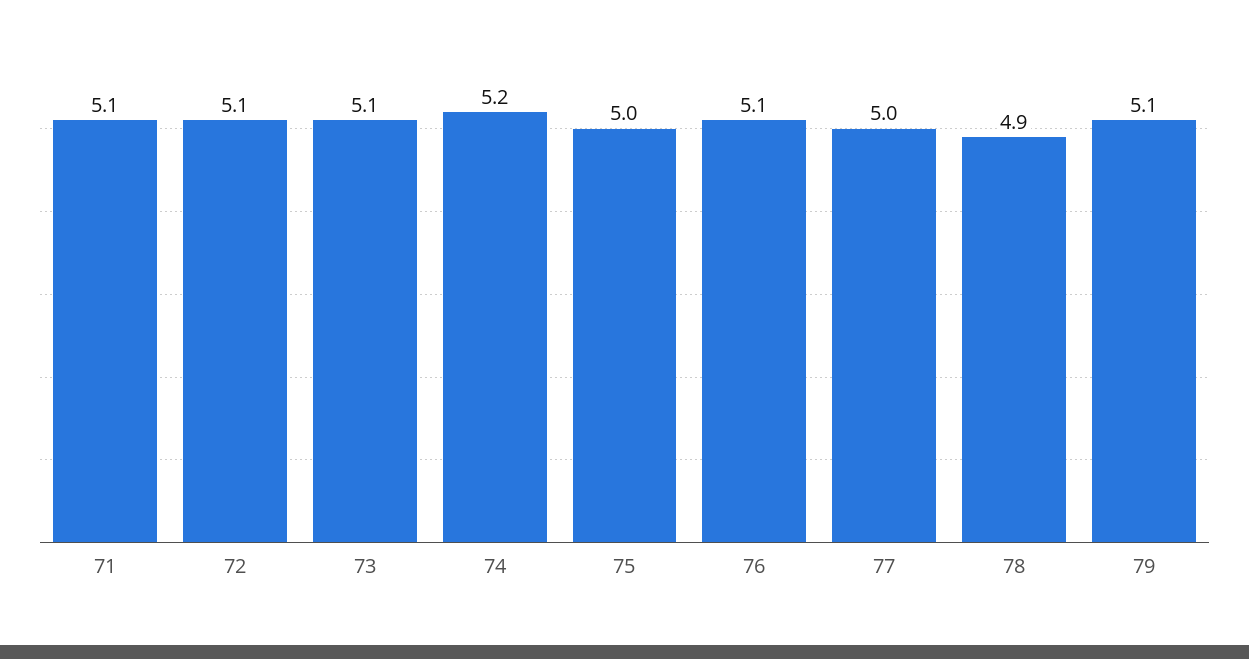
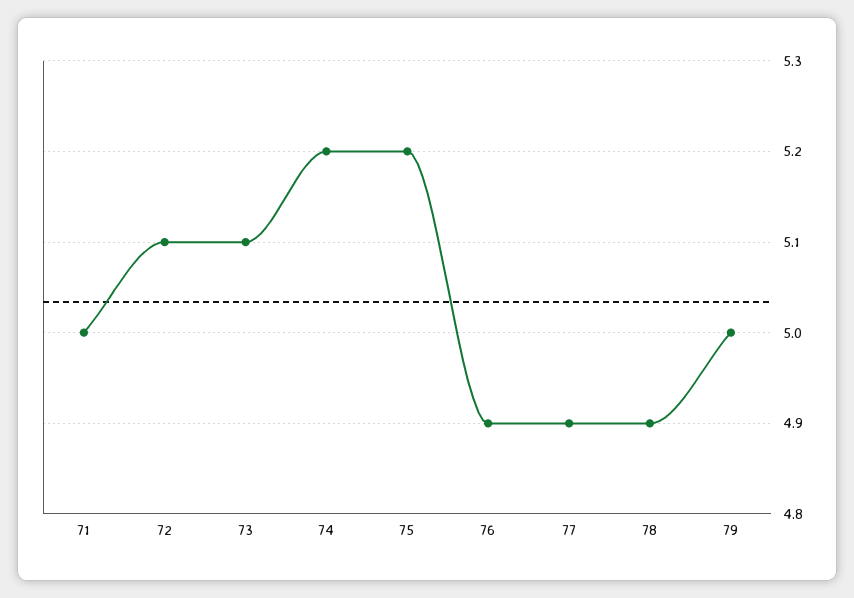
71: 5.1 -> 5
75: 5 -> 5.2
76: 5.1 -> 4.9
77: 5 -> 4.9
79: 5.1 -> 5

